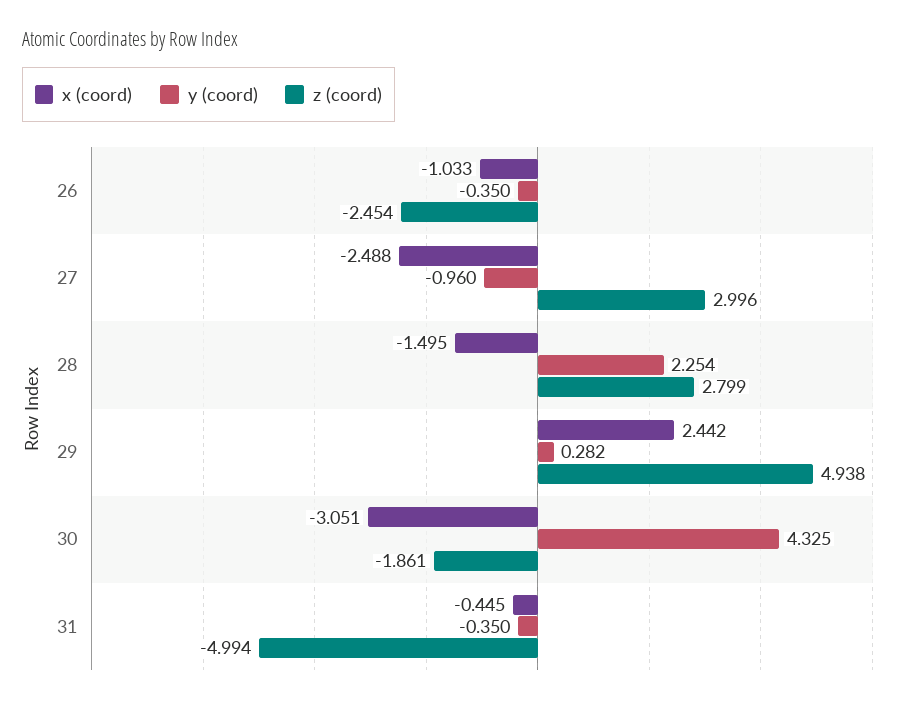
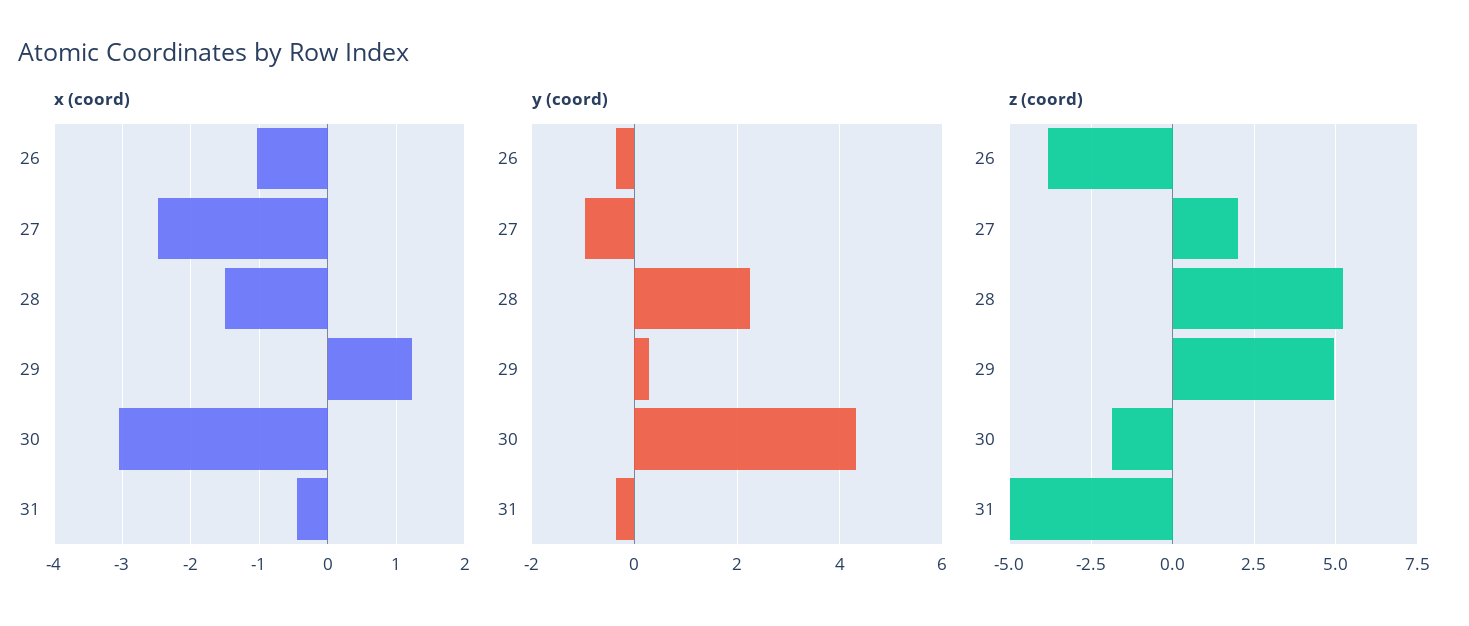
z (coord), 26: -2.454 -> -3.75
z (coord), 27: 2.996 -> 2
z (coord), 28: 2.799 -> 5.25
x (coord), 29: 2.442 -> 1.2

